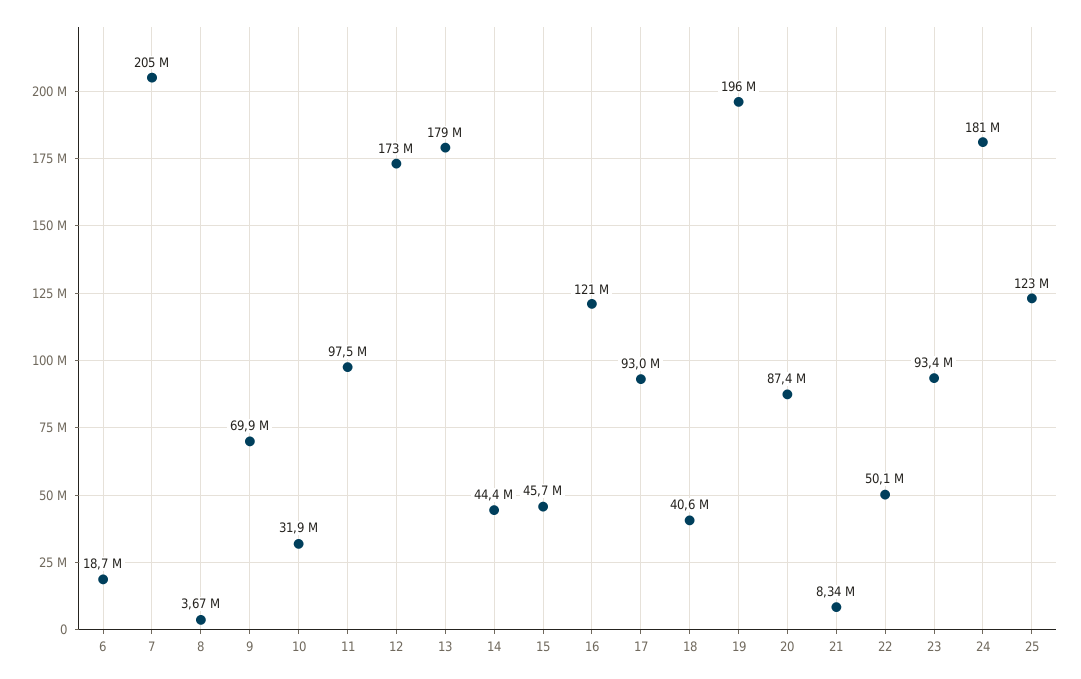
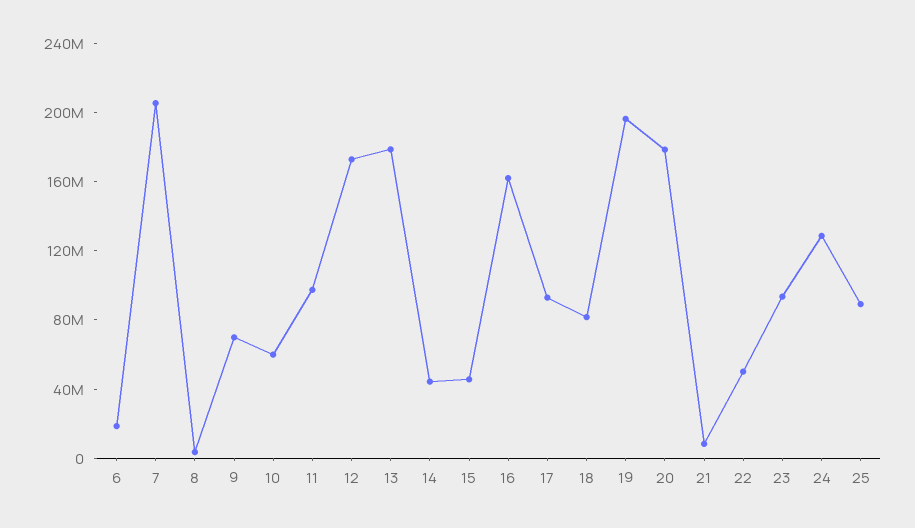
10: 31900000 -> 60000000
16: 121000000 -> 160000000
18: 40600000 -> 80000000
20: 87400000 -> 180000000
24: 181000000 -> 130000000
25: 123000000 -> 90000000

